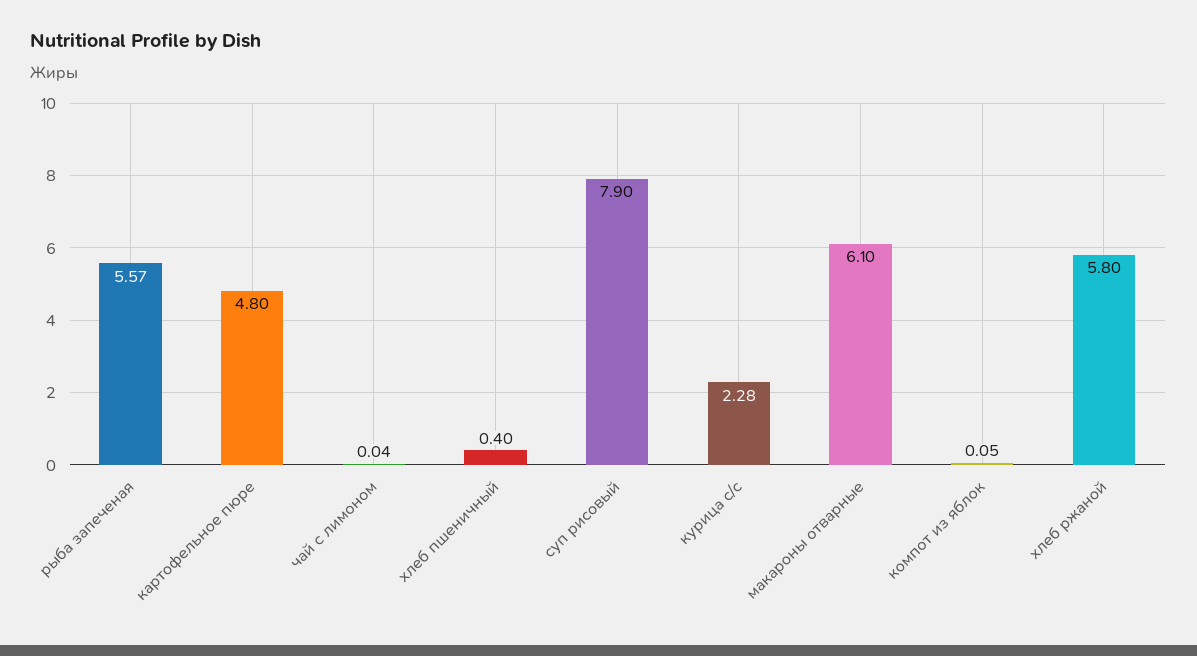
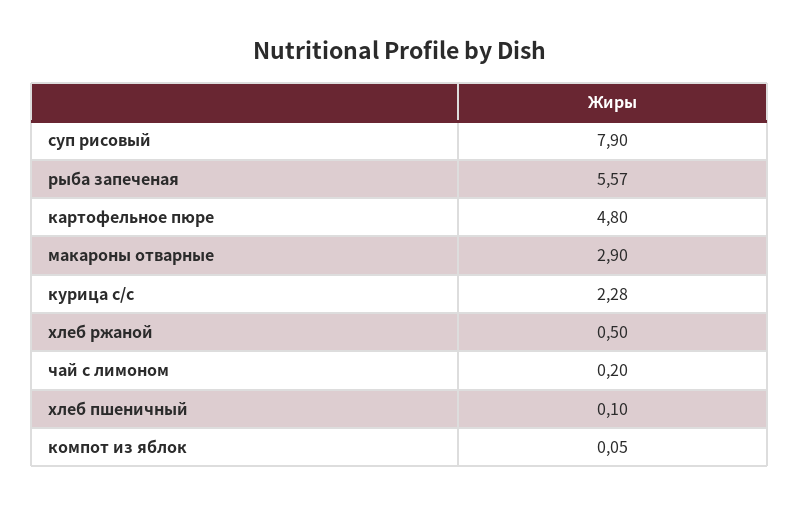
чай с лимоном: 0.04 -> 0.2
хлеб пшеничный: 0.4 -> 0.1
макароны отварные: 6.1 -> 2.9
хлеб ржаной: 5.8 -> 0.5

